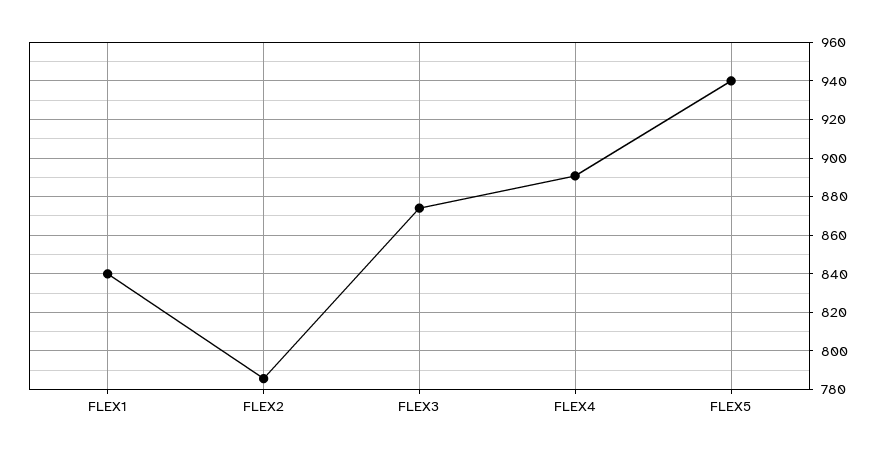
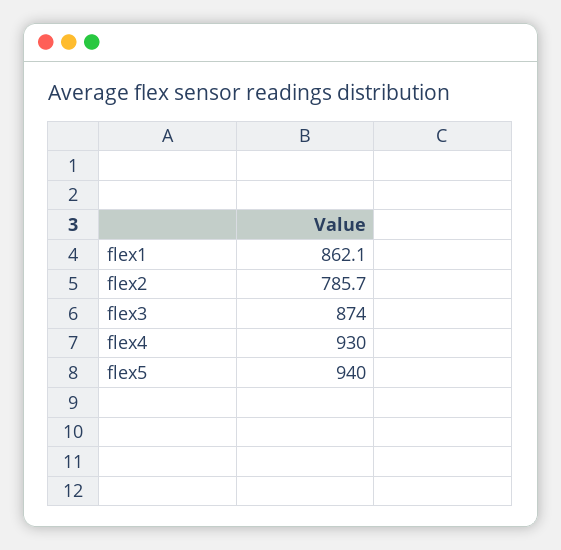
FLEX1: 840 -> 862.1
FLEX4: 890 -> 930

